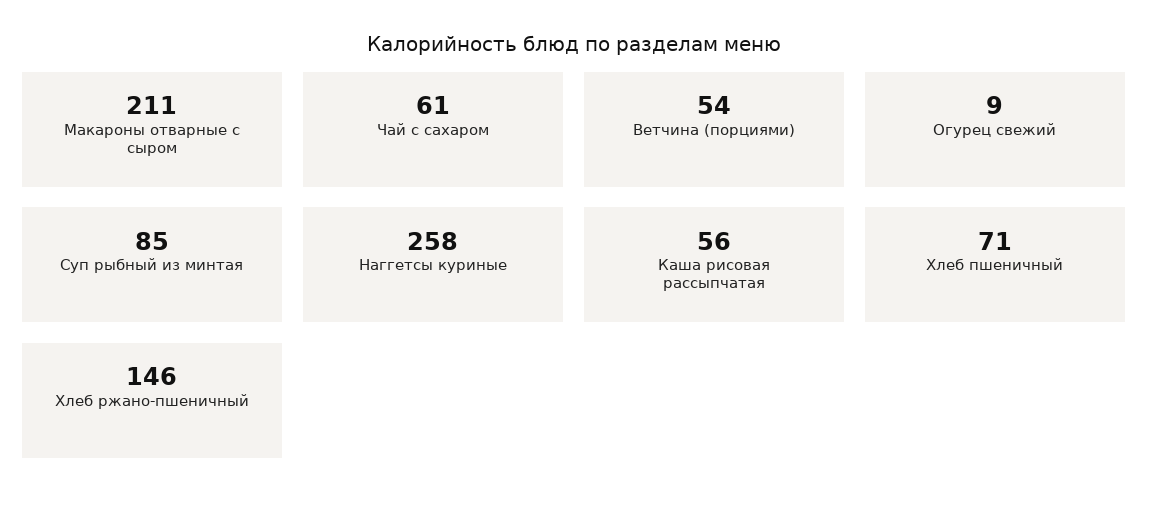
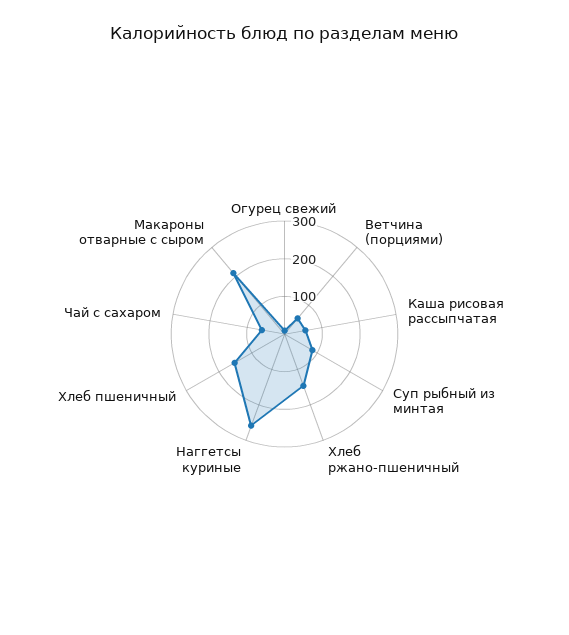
Хлеб пшеничный: 71 -> 150

